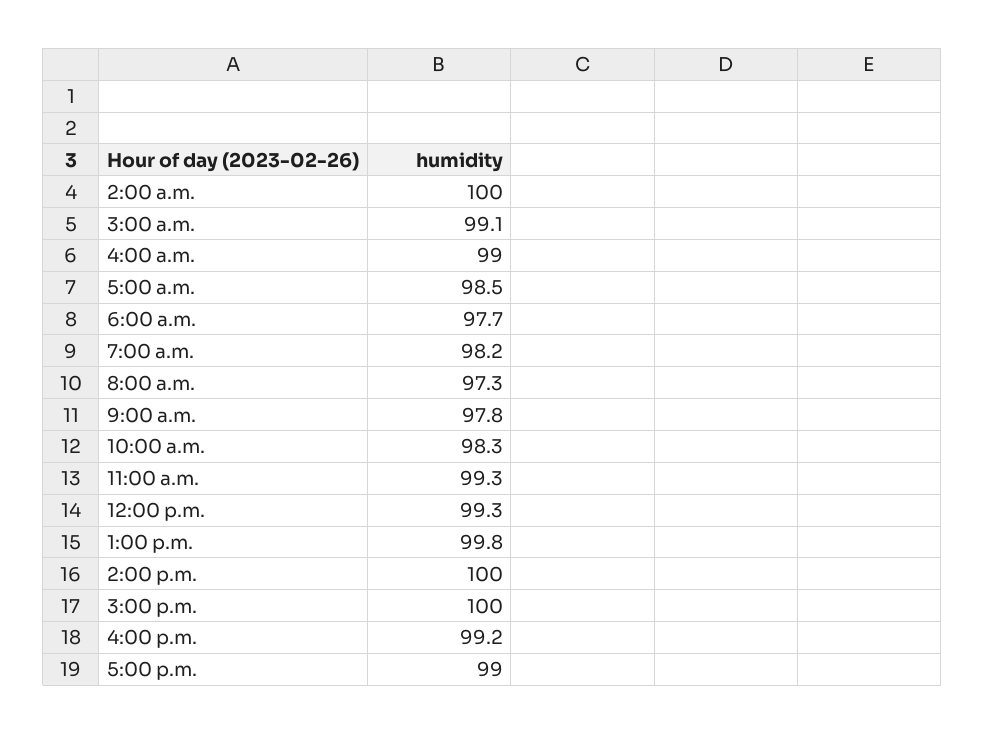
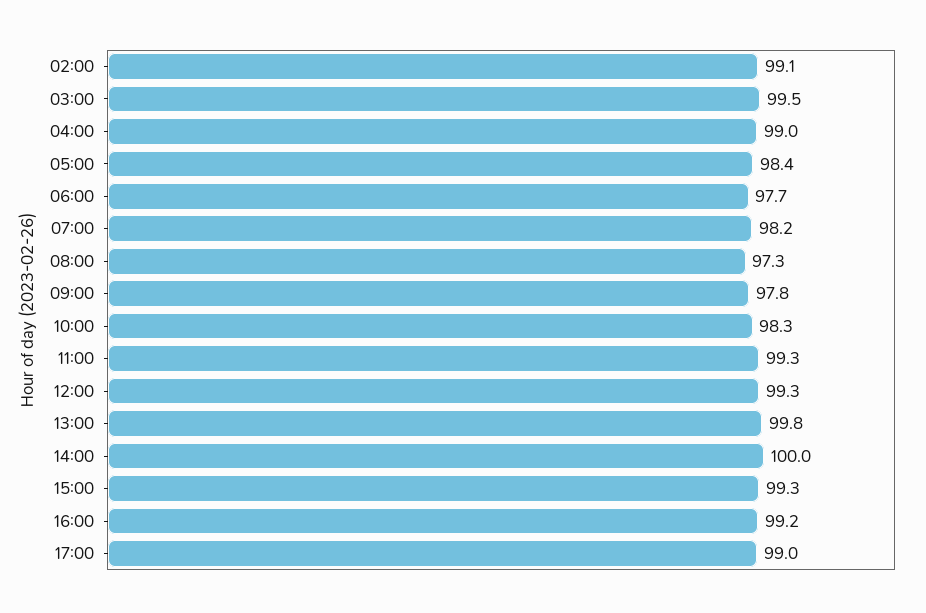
2:00 a.m.: 100 -> 99.1
3:00 a.m.: 99.1 -> 99.5
5:00 a.m.: 98.5 -> 98.4
3:00 p.m.: 100 -> 99.3

